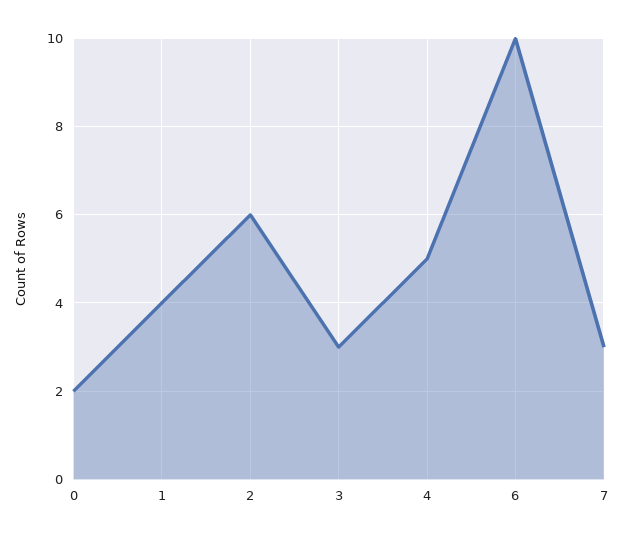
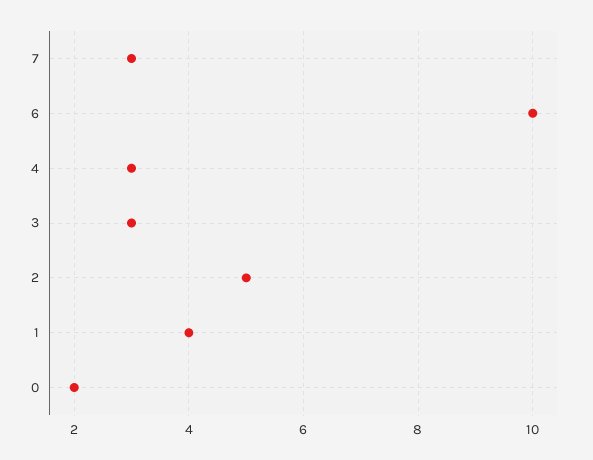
2: 6 -> 5
4: 5 -> 3

